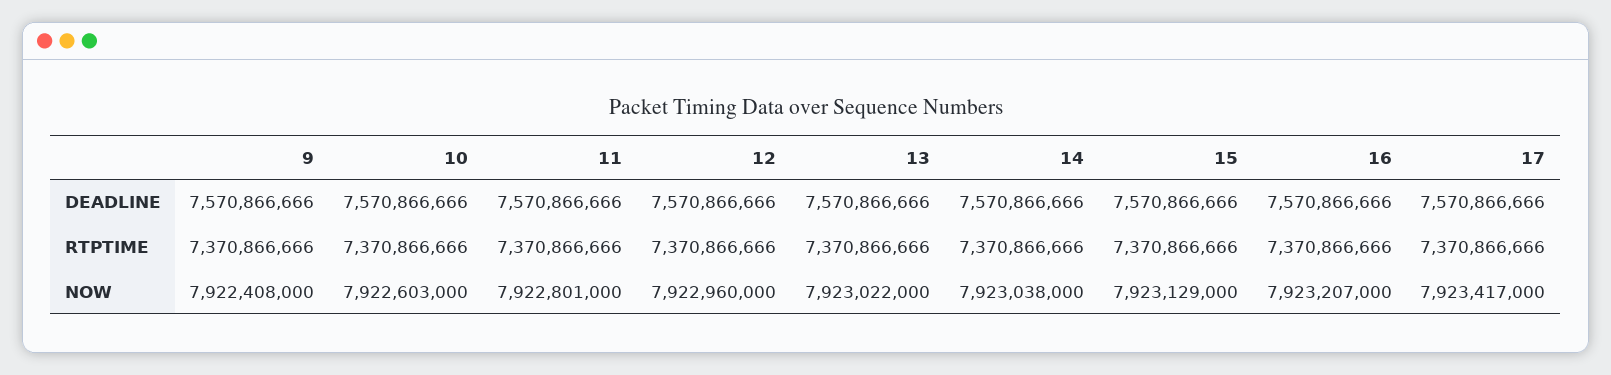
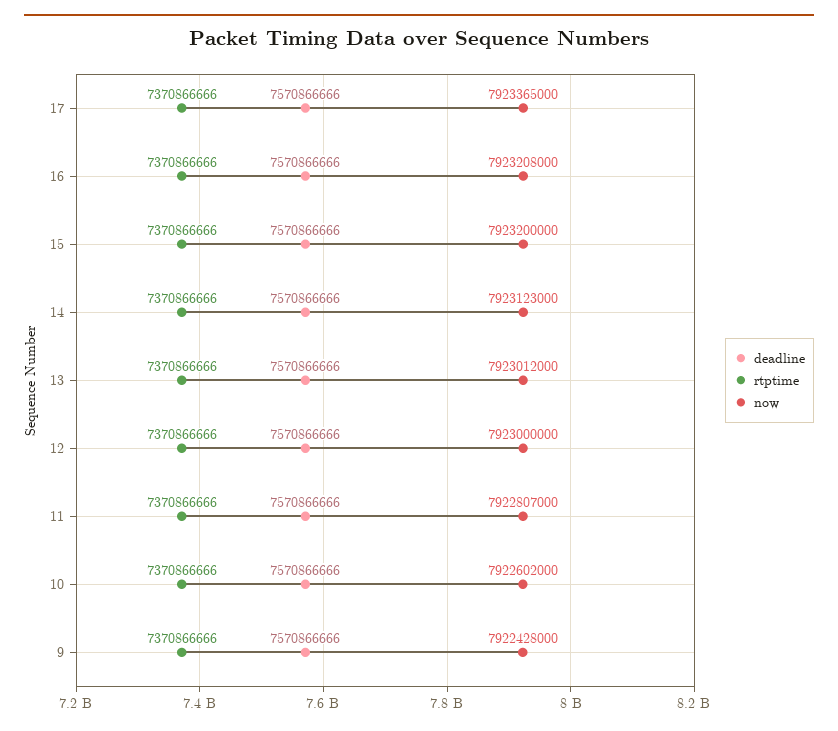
NOW, 9: 7922408000 -> 7922428000
NOW, 10: 7922603000 -> 7922602000
NOW, 11: 7922801000 -> 7922807000
NOW, 12: 7922960000 -> 7923000000
NOW, 13: 7923022000 -> 7923012000
NOW, 14: 7923038000 -> 7923123000
NOW, 15: 7923129000 -> 7923200000
NOW, 16: 7923207000 -> 7923208000
NOW, 17: 7923417000 -> 7923365000

